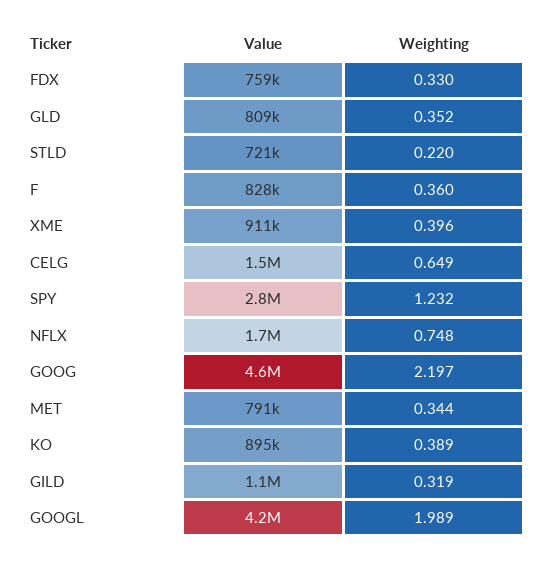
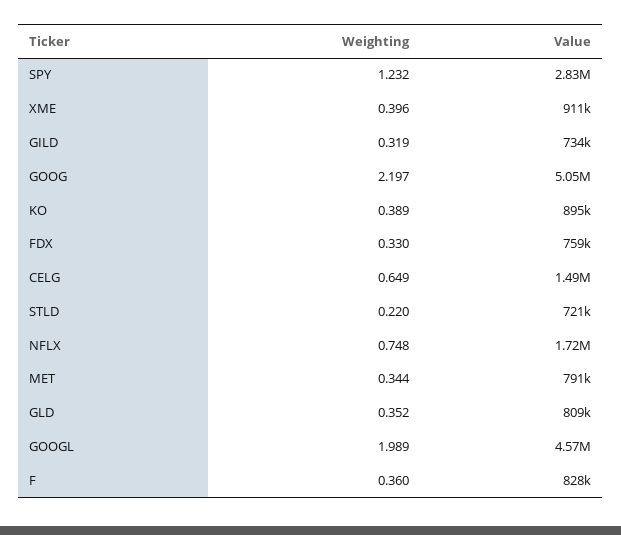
Value, GOOG: 4600000 -> 5050000
Value, GILD: 1100000 -> 734000
Value, GOOGL: 4200000 -> 4570000

